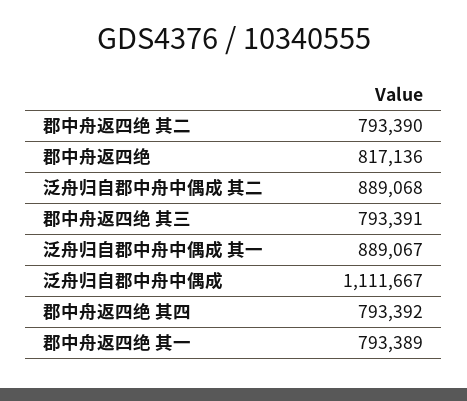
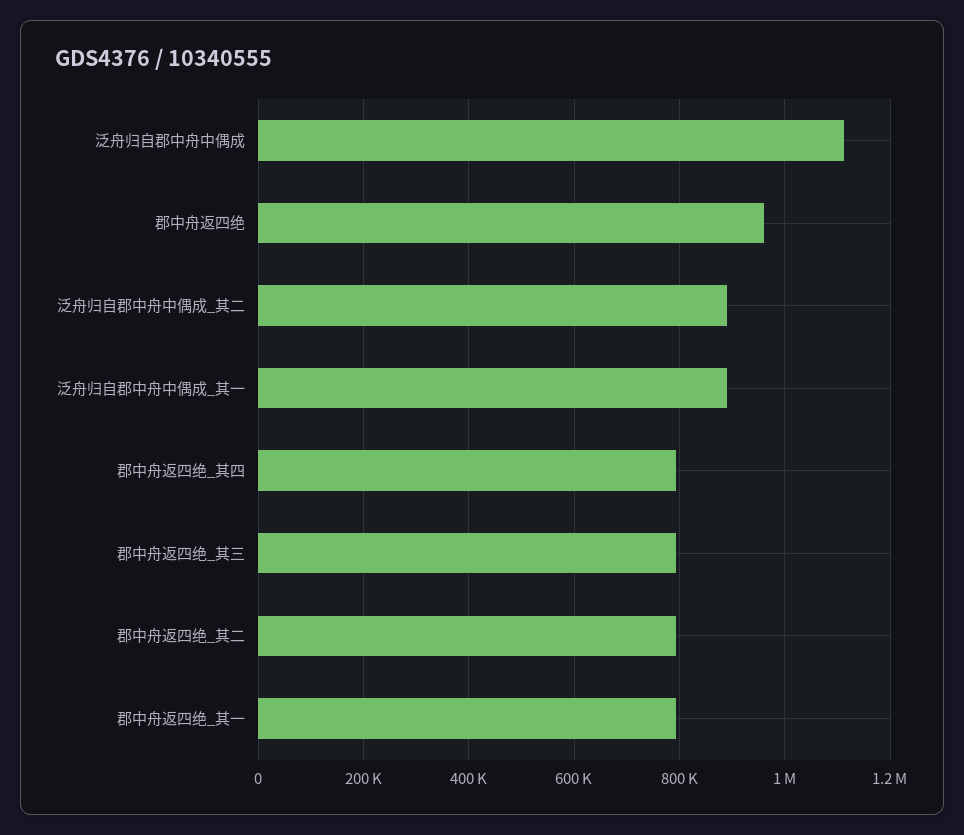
郡中舟返四绝: 817136 -> 960000

